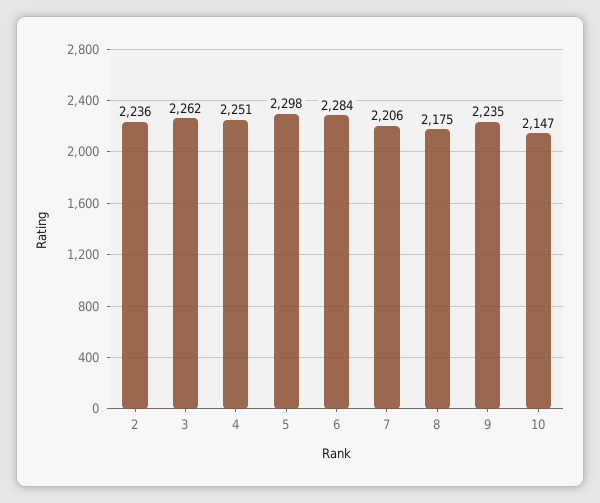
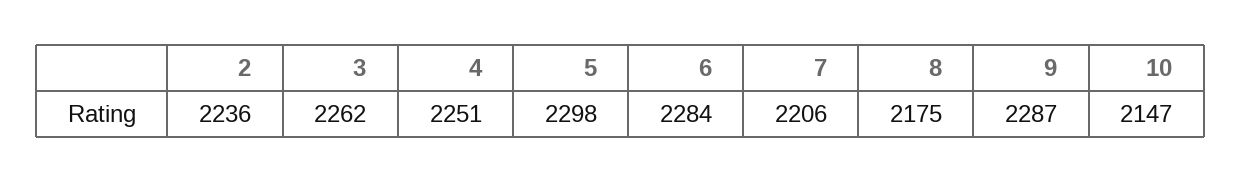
9: 2235 -> 2287

